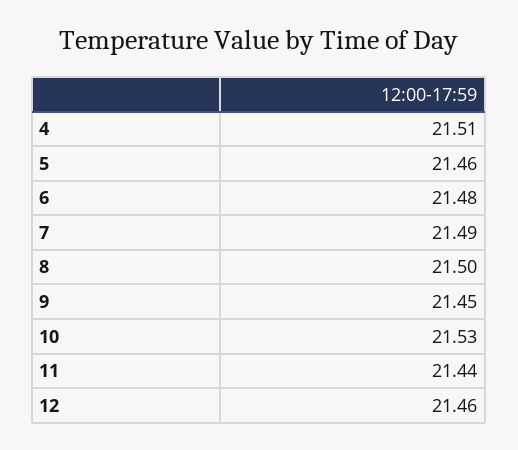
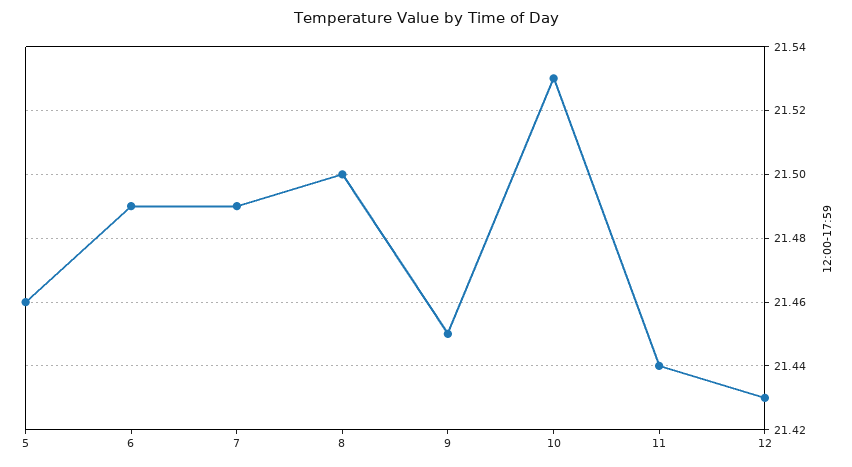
4: 21.51 -> none
6: 21.48 -> 21.49
12: 21.46 -> 21.43

